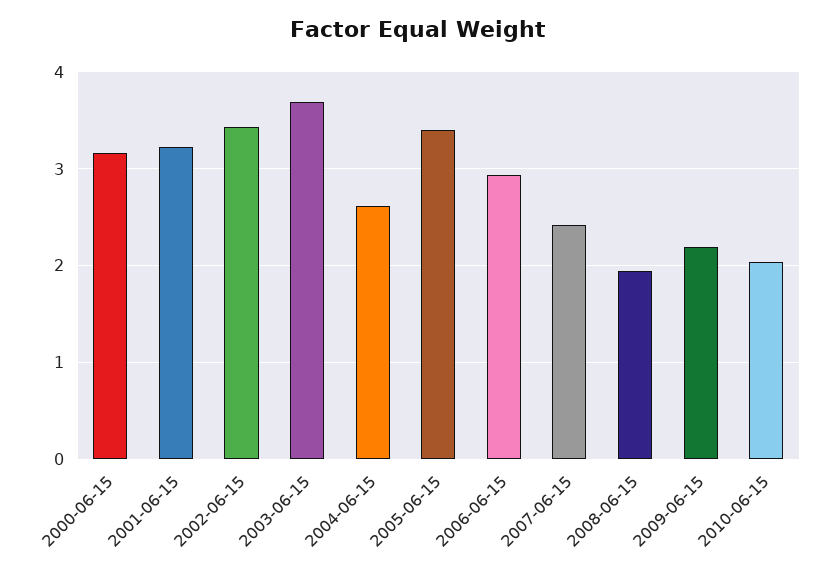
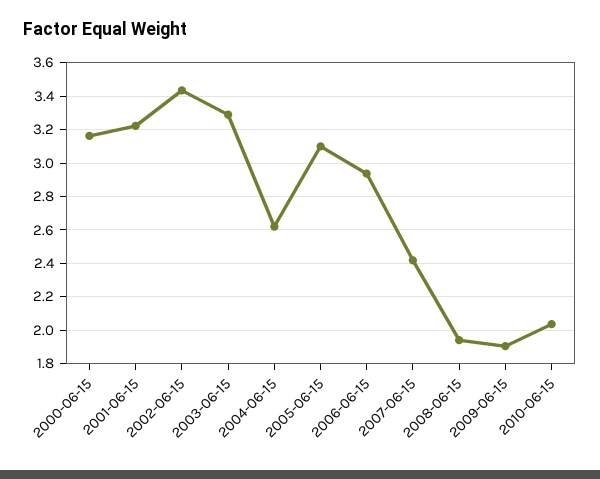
2003-06-15: 3.7 -> 3.3
2005-06-15: 3.4 -> 3.1
2009-06-15: 2.2 -> 1.9

